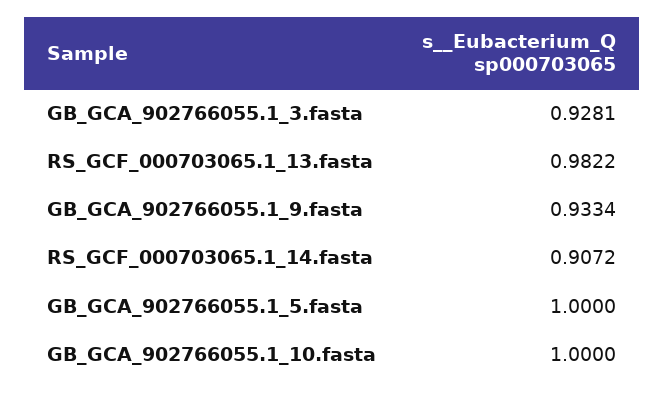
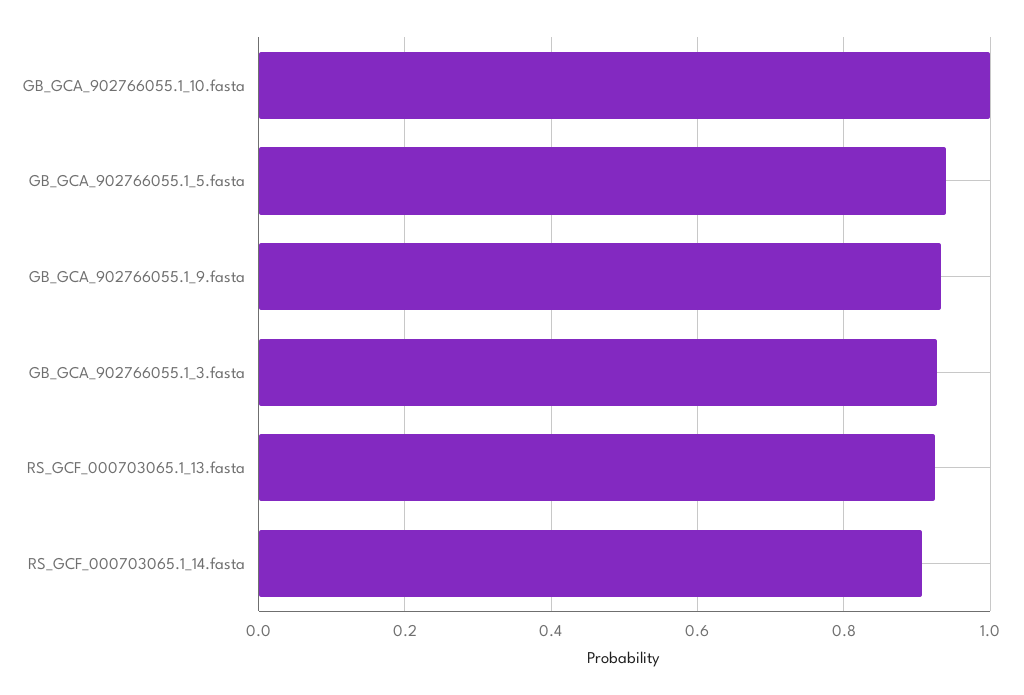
RS_GCF_000703065.1_13.fasta: 0.9822 -> 0.92
GB_GCA_902766055.1_5.fasta: 1 -> 0.94

